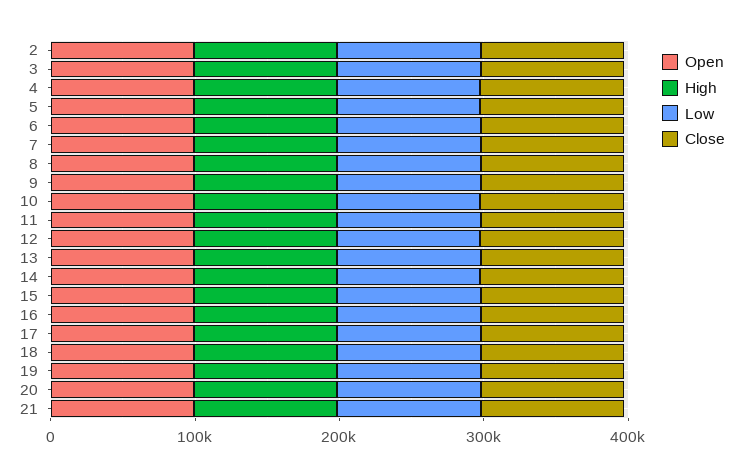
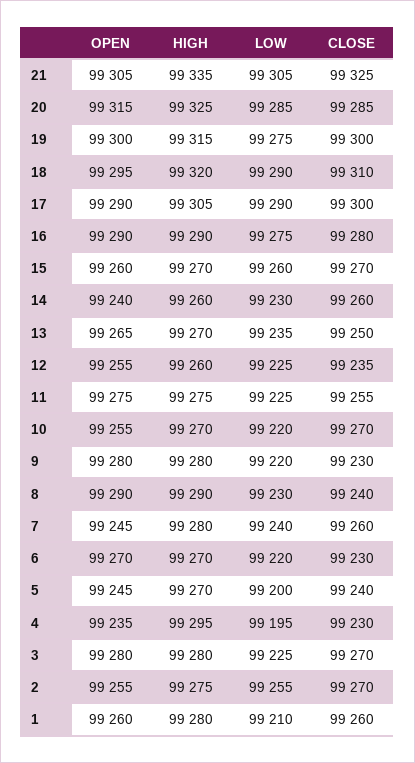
Open, 1: none -> 99260
High, 1: none -> 99280
Low, 1: none -> 99210
Close, 1: none -> 99260

